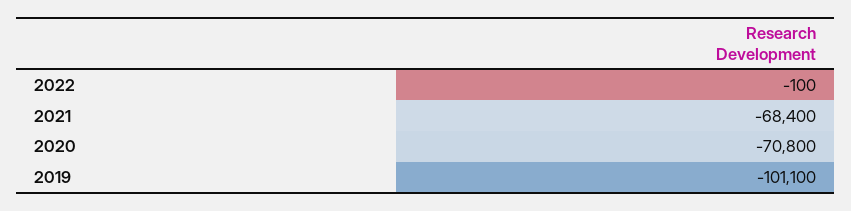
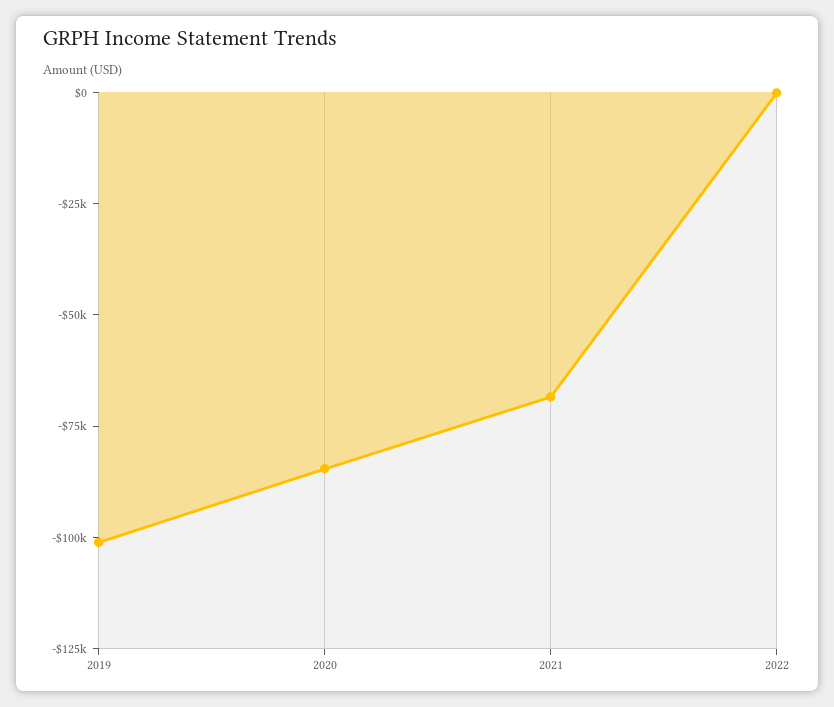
2020: -70800 -> -85000

